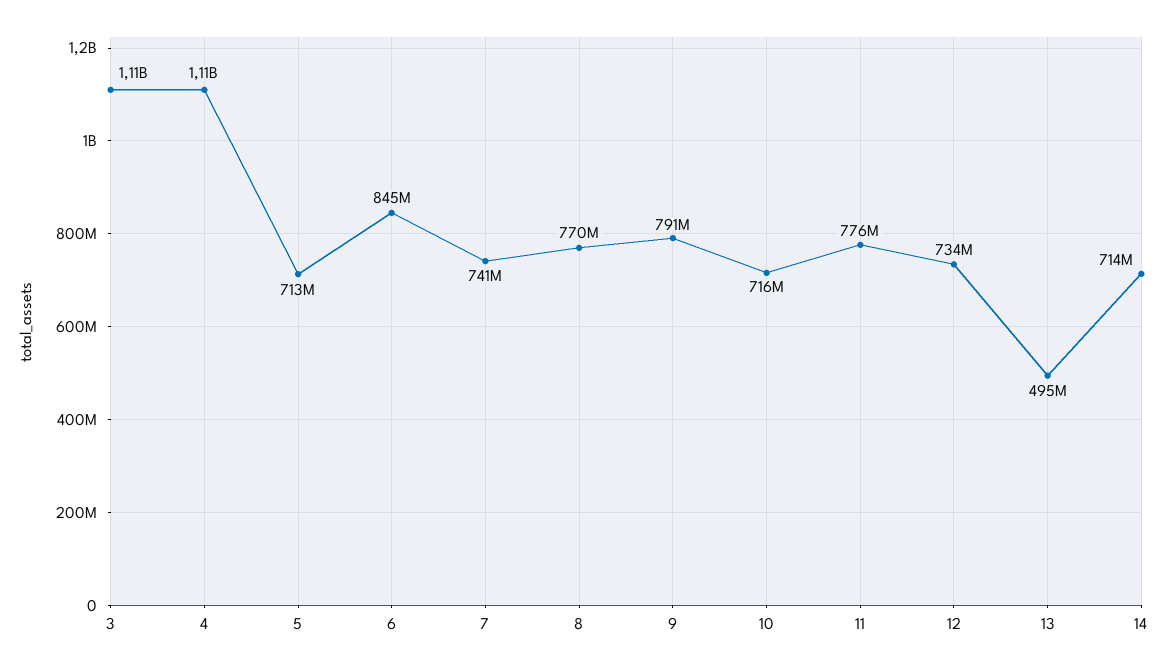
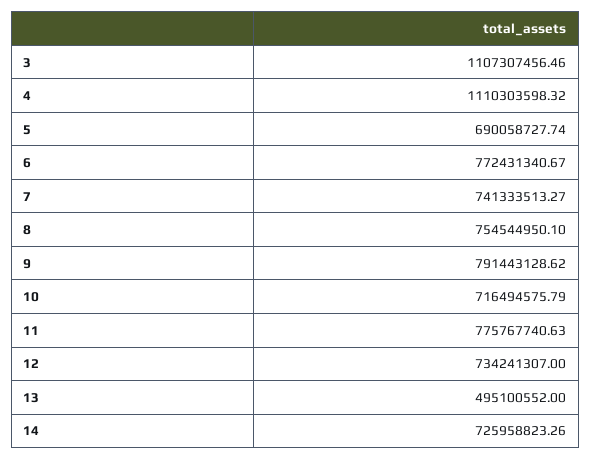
5: 713000000 -> 690058727.74
6: 845000000 -> 772431340.67
8: 770000000 -> 754544950.1
14: 714000000 -> 725958823.26

